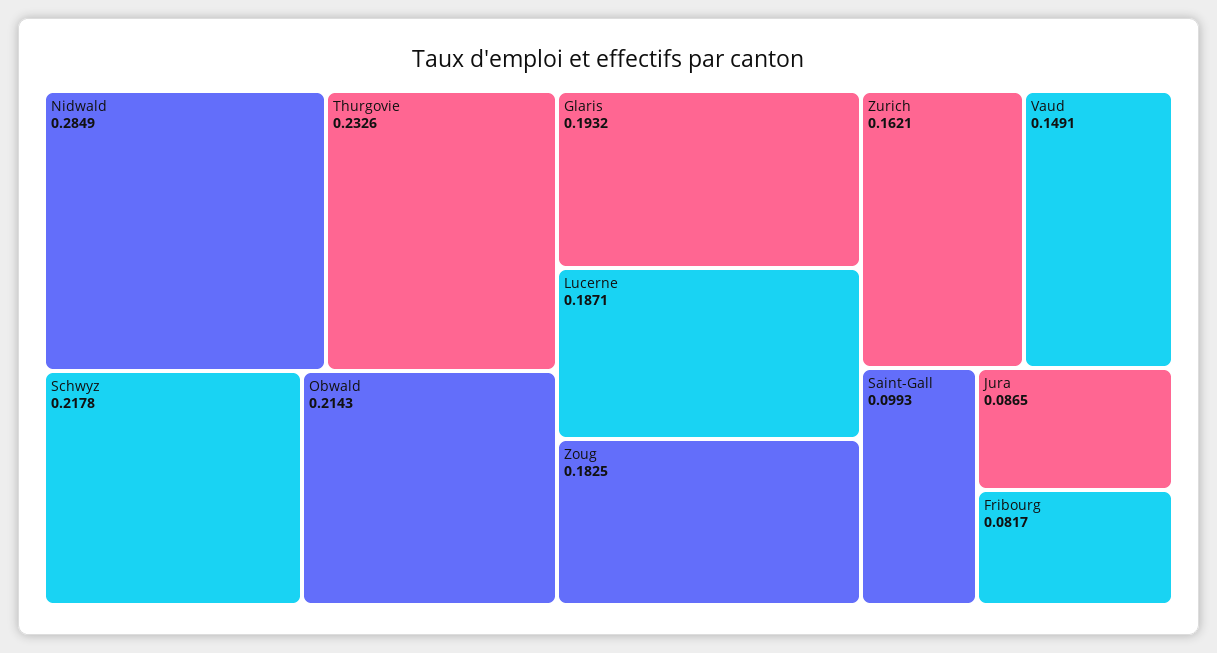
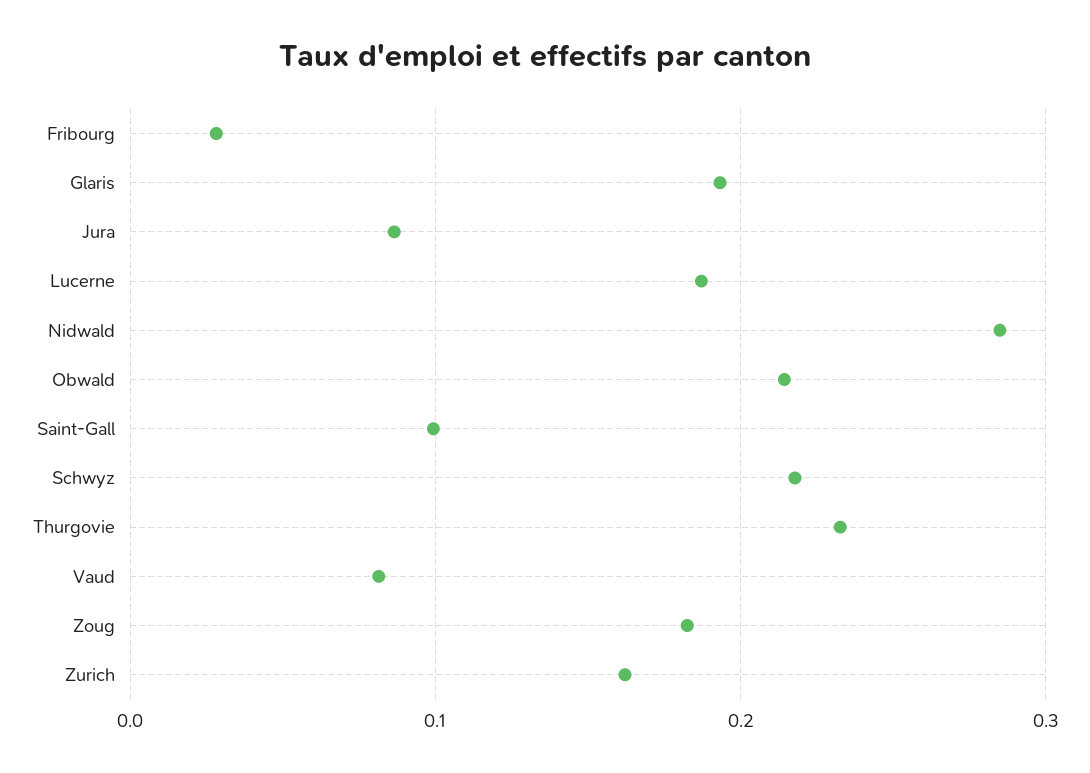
Vaud: 0.1491 -> 0.08
Fribourg: 0.0817 -> 0.03

